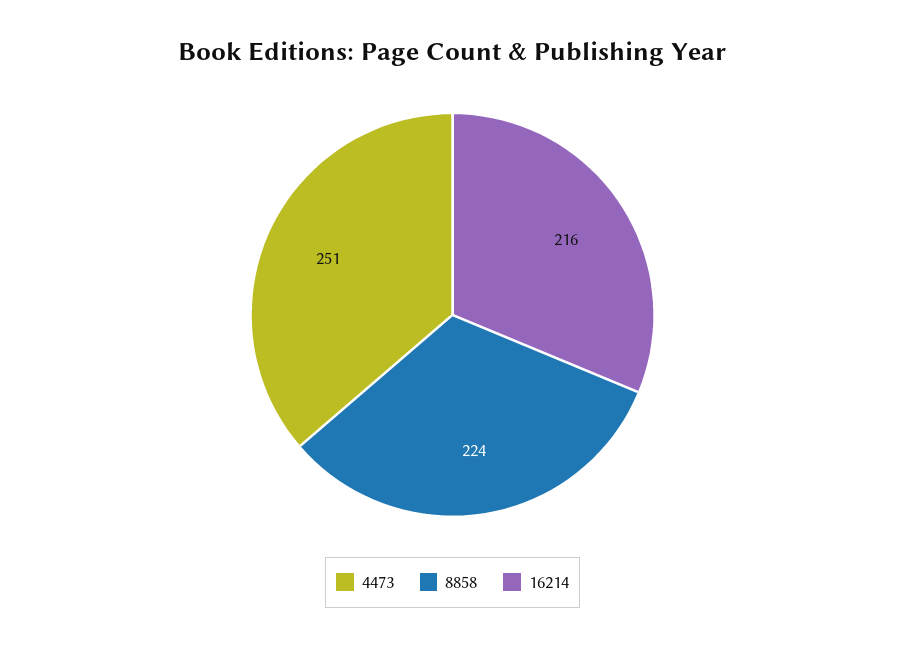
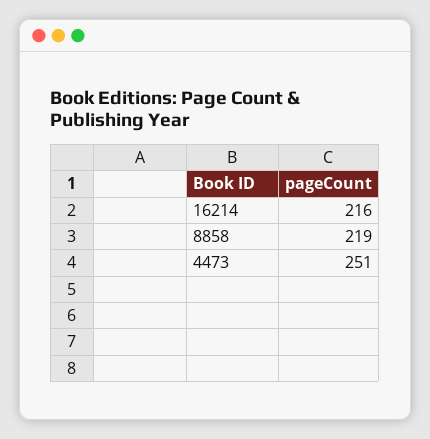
8858: 224 -> 219

